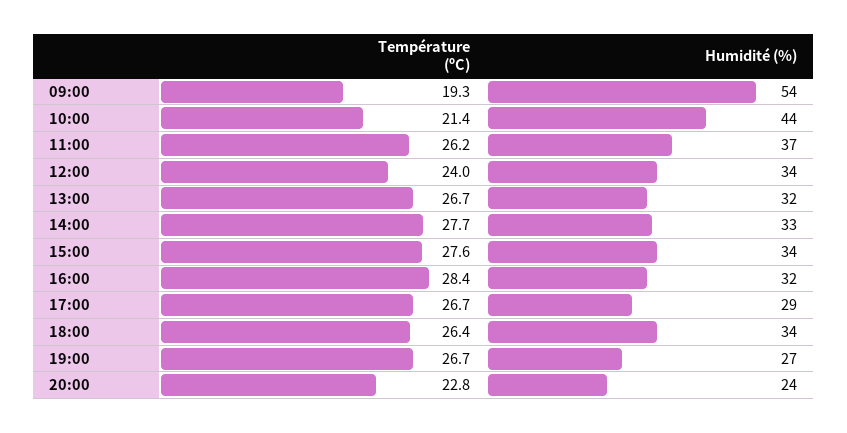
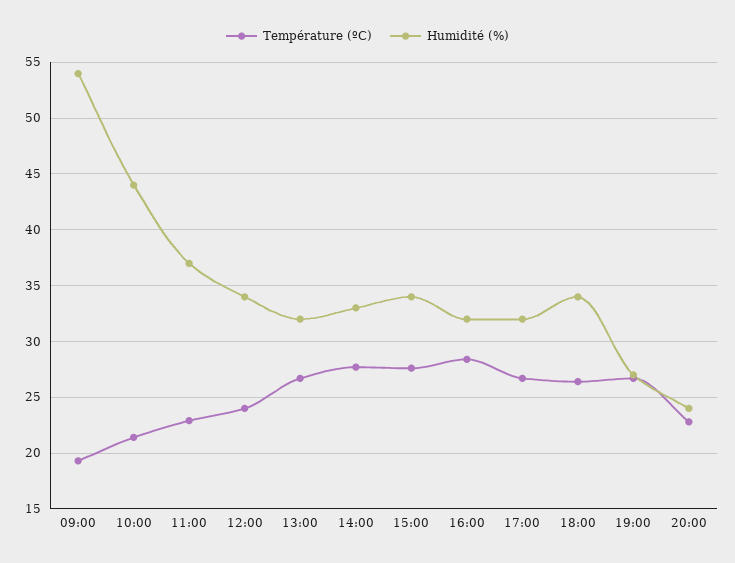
Température (ºC), 11:00: 26.2 -> 23
Humidité (%), 17:00: 29 -> 32

